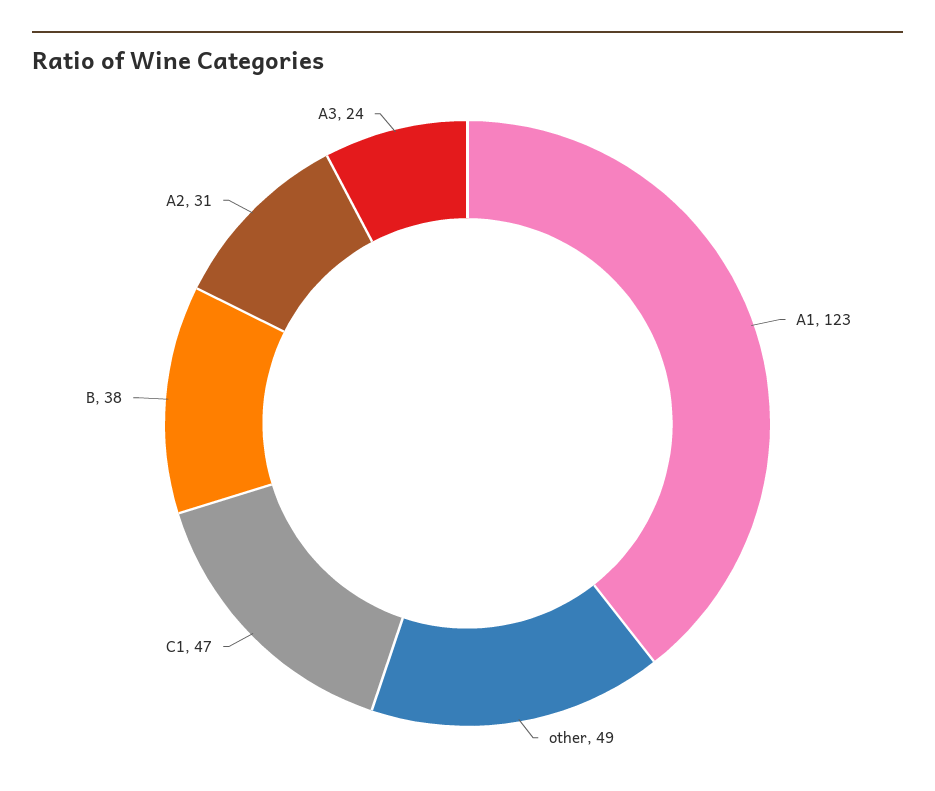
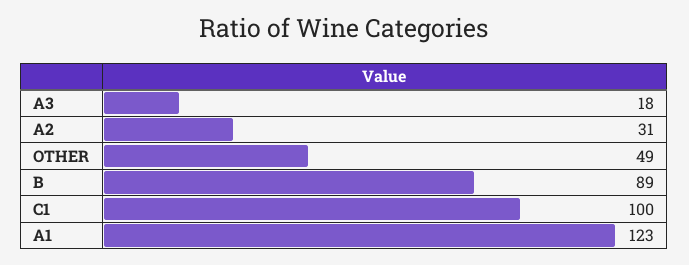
C1: 47 -> 100
B: 38 -> 89
A3: 24 -> 18

